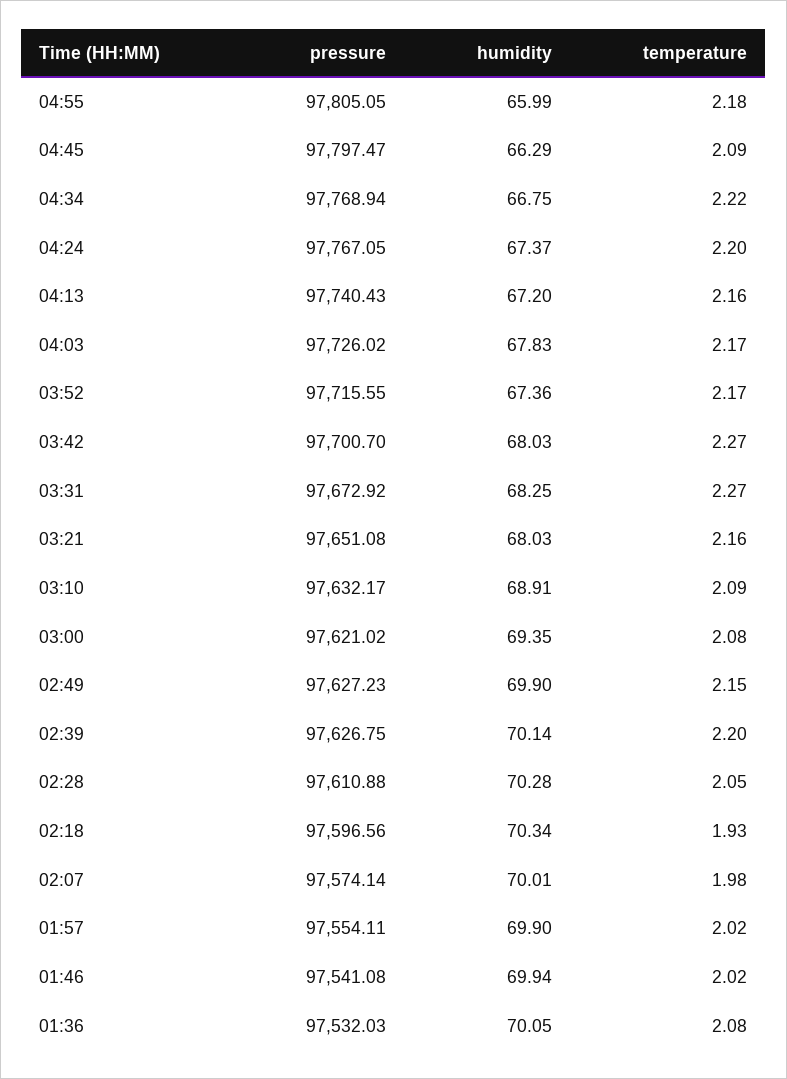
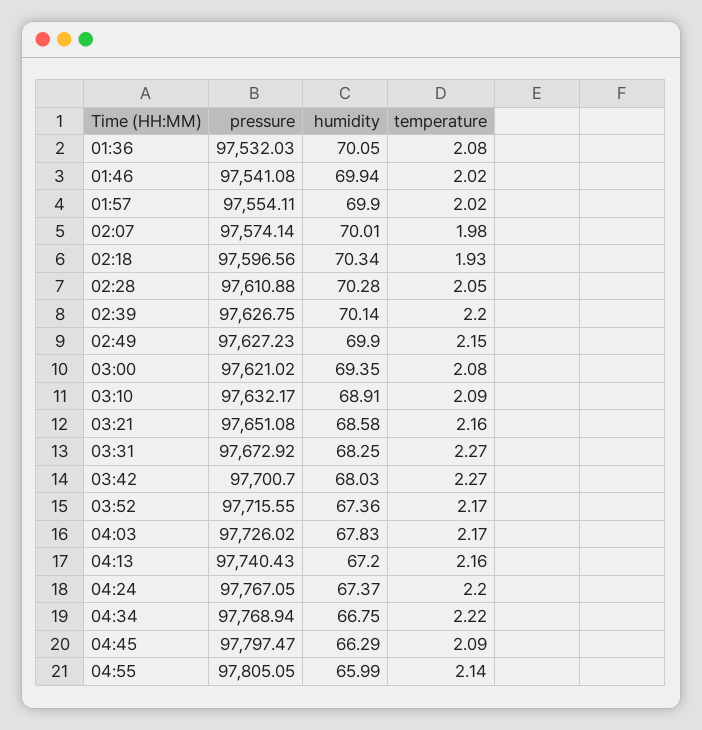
temperature, 04:55: 2.18 -> 2.14
humidity, 03:21: 68.03 -> 68.58

